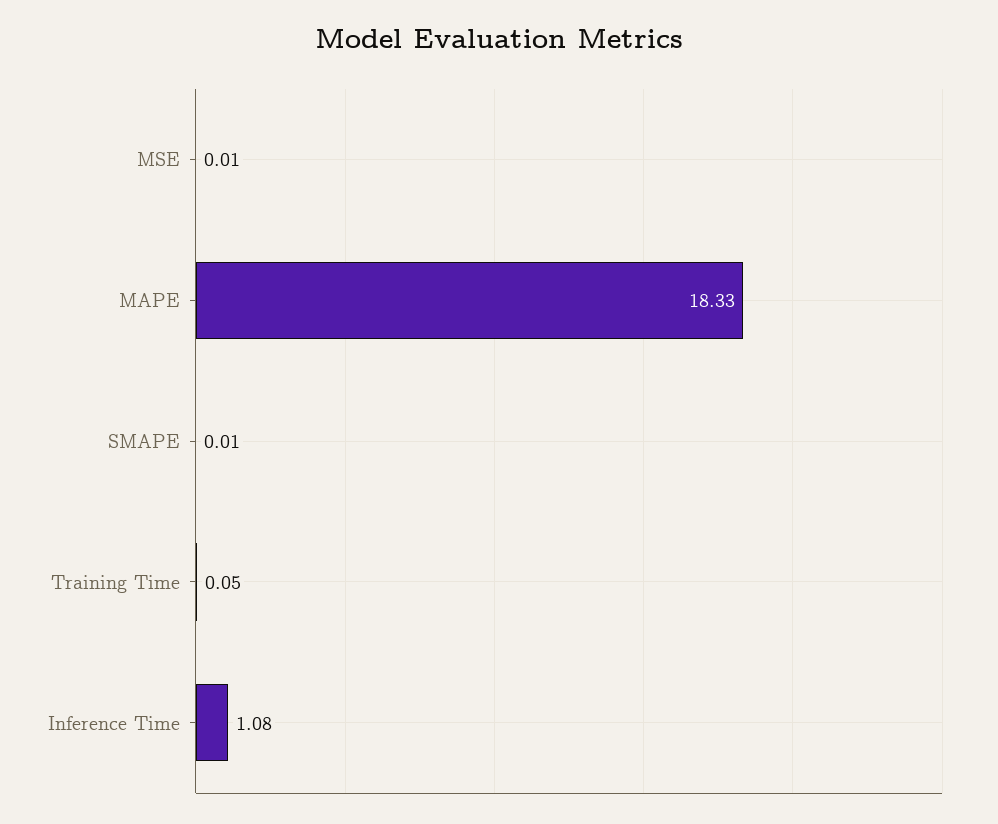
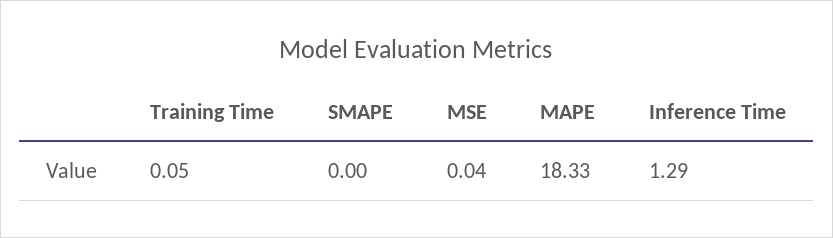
MSE: 0.01 -> 0.04
SMAPE: 0.01 -> 0
Inference Time: 1.08 -> 1.29

